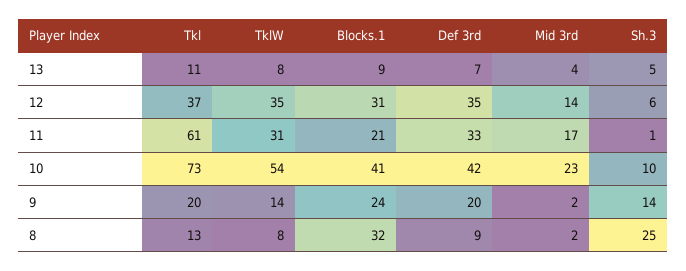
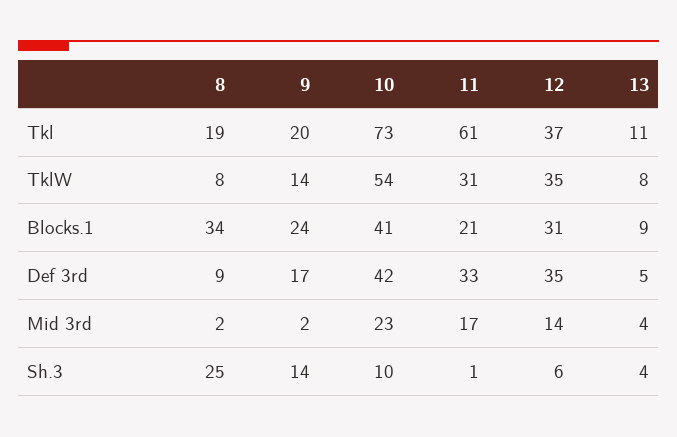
Def 3rd, 13: 7 -> 5
Sh.3, 13: 5 -> 4
Def 3rd, 9: 20 -> 17
Tkl, 8: 13 -> 19
Blocks.1, 8: 32 -> 34

